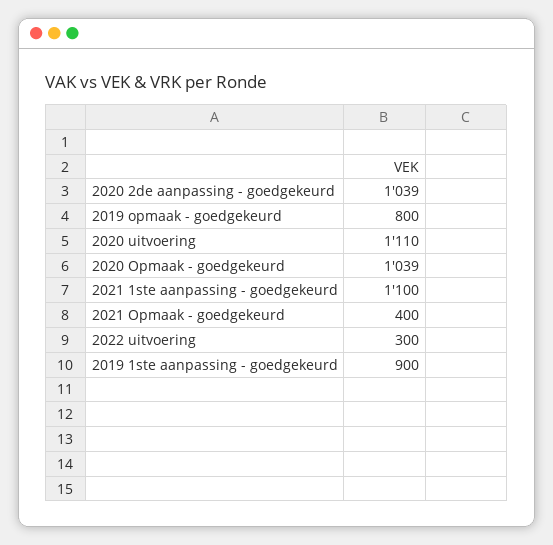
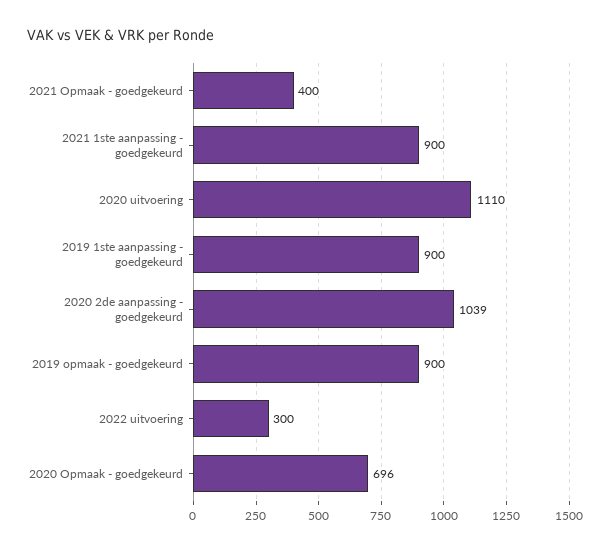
2019 opmaak - goedgekeurd: 800 -> 900
2020 Opmaak - goedgekeurd: 1039 -> 696
2021 1ste aanpassing - goedgekeurd: 1100 -> 900

